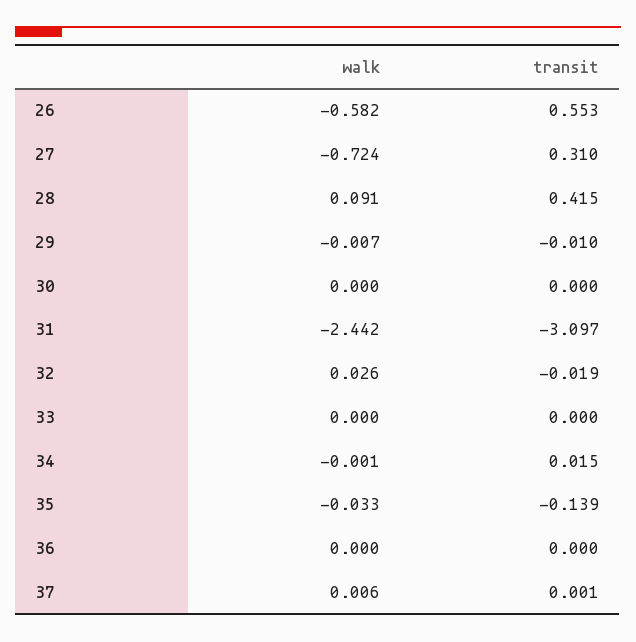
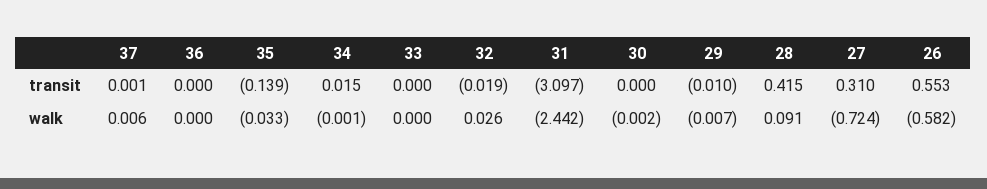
walk, 30: 0 -> -0.002

